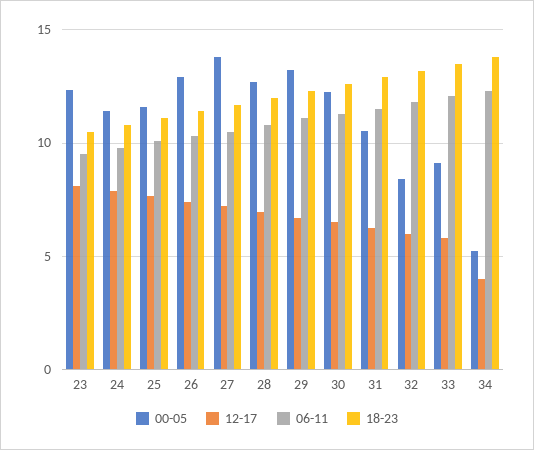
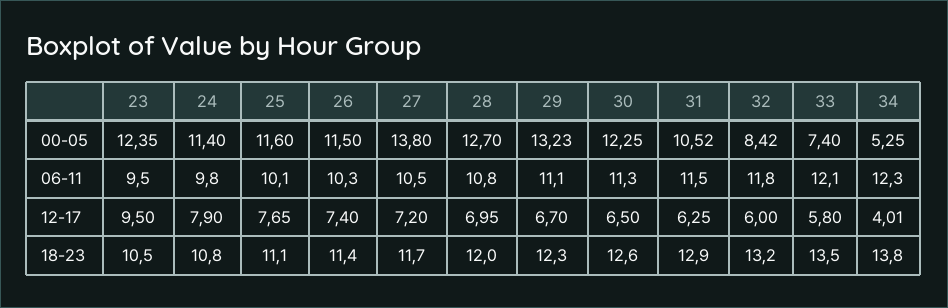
12-17, 23: 8 -> 9.5
00-05, 26: 13 -> 11.5
00-05, 33: 9 -> 7.4

